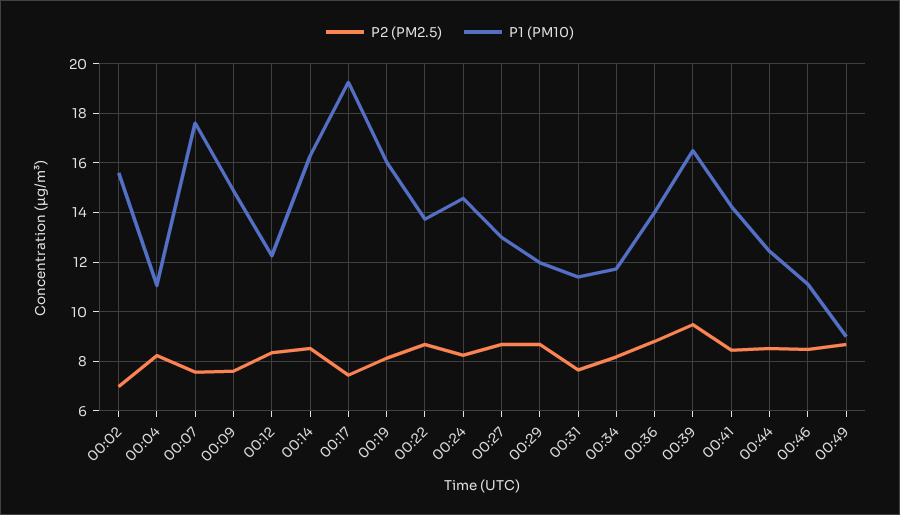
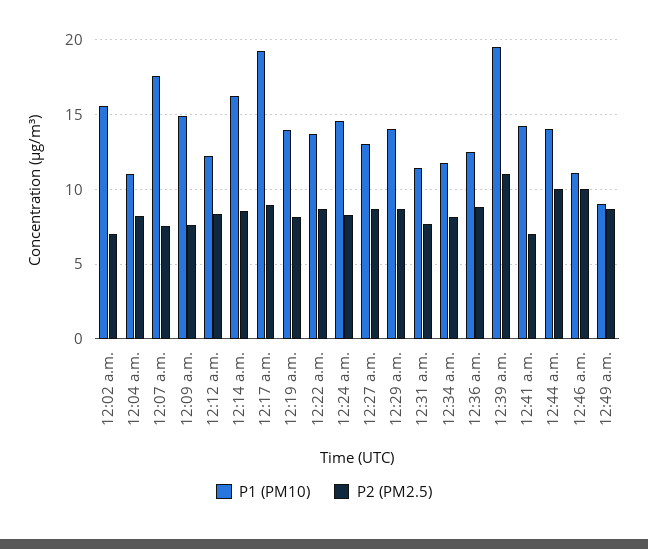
P2 (PM2.5), 00:17: 7.5 -> 9
P1 (PM10), 00:19: 16 -> 14
P1 (PM10), 00:29: 12 -> 14
P1 (PM10), 00:36: 14 -> 12.5
P2 (PM2.5), 00:39: 9.5 -> 11
P1 (PM10), 00:39: 16.5 -> 19.5
P2 (PM2.5), 00:41: 8.5 -> 7
P2 (PM2.5), 00:44: 8.5 -> 10
P1 (PM10), 00:44: 12.5 -> 14
P2 (PM2.5), 00:46: 8.5 -> 10

